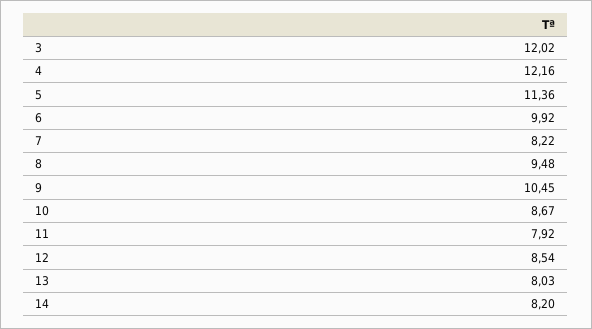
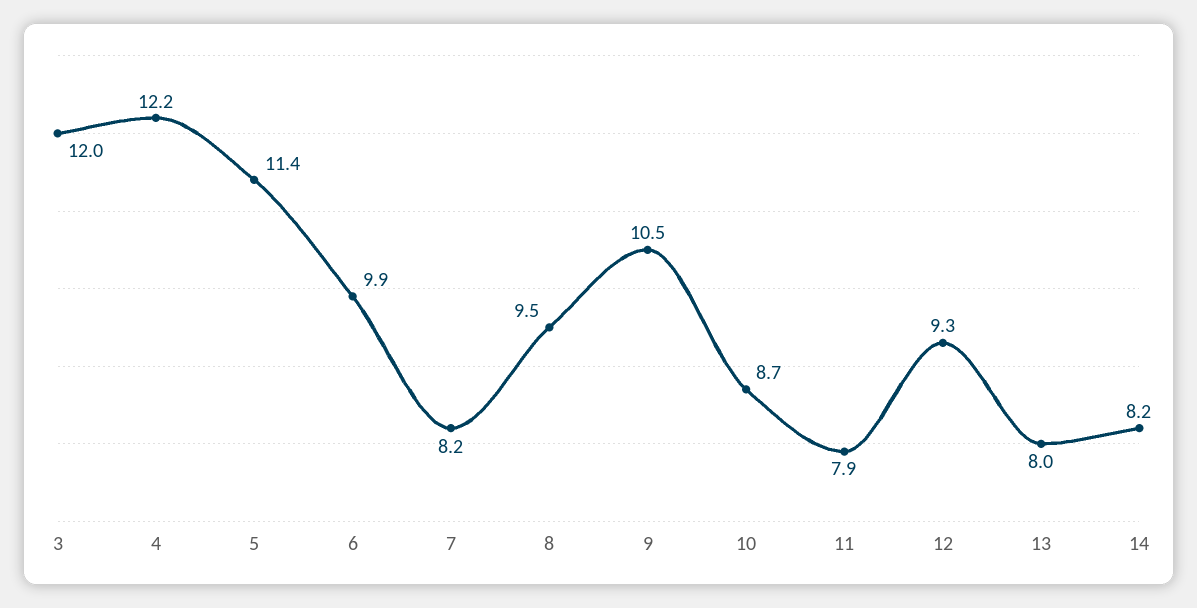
12: 8.54 -> 9.3

